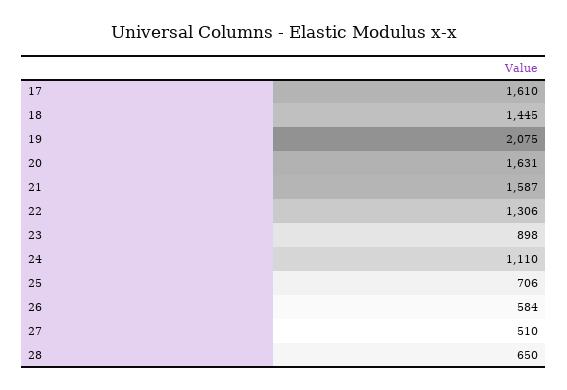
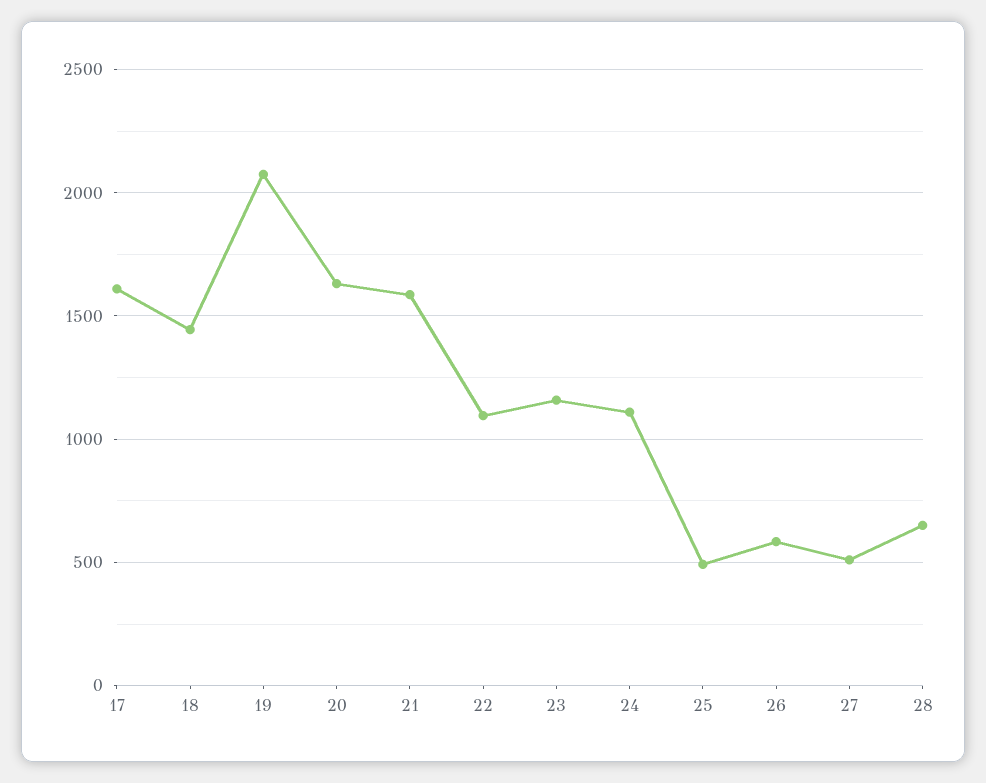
22: 1306 -> 1100
23: 898 -> 1150
25: 706 -> 500

